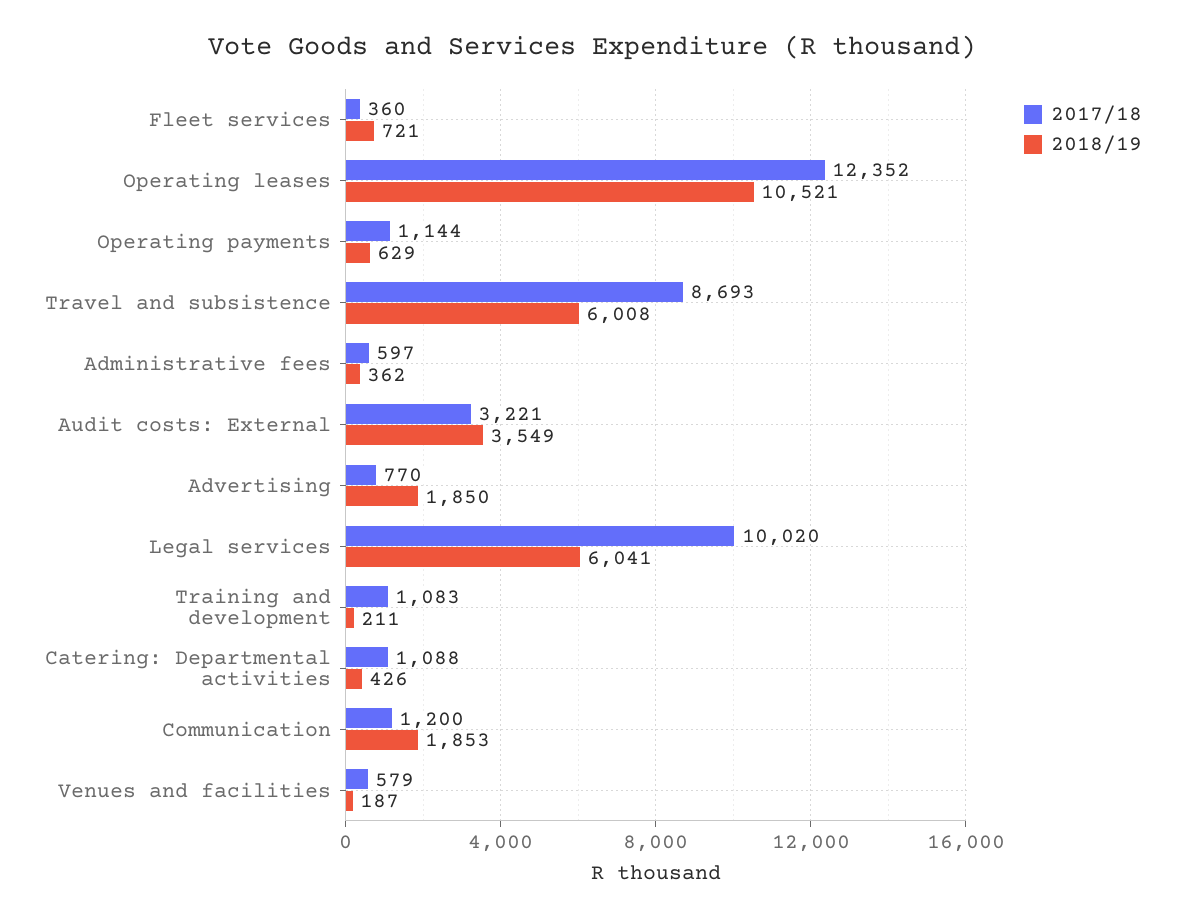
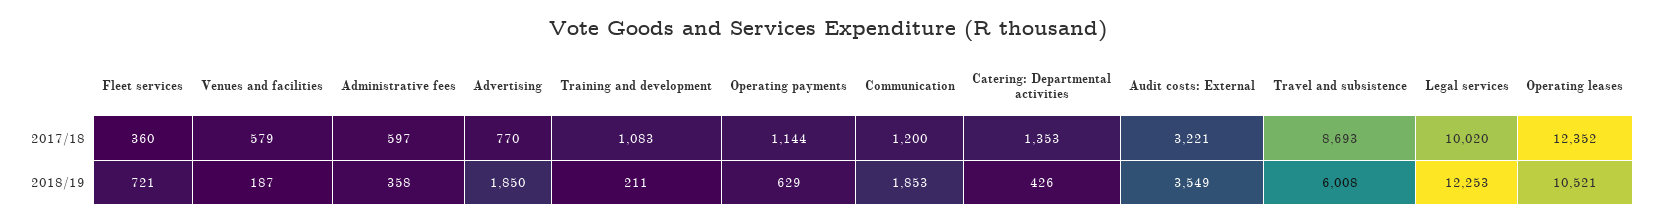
2018/19, Administrative fees: 362 -> 358
2018/19, Legal services: 6041 -> 12253
2017/18, Catering: Departmental activities: 1088 -> 1353

